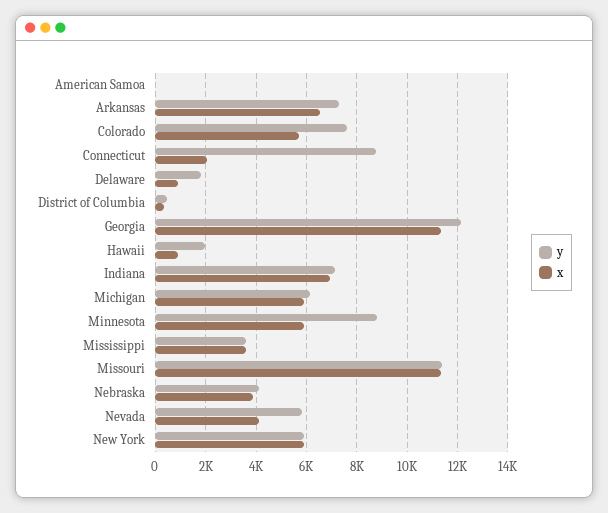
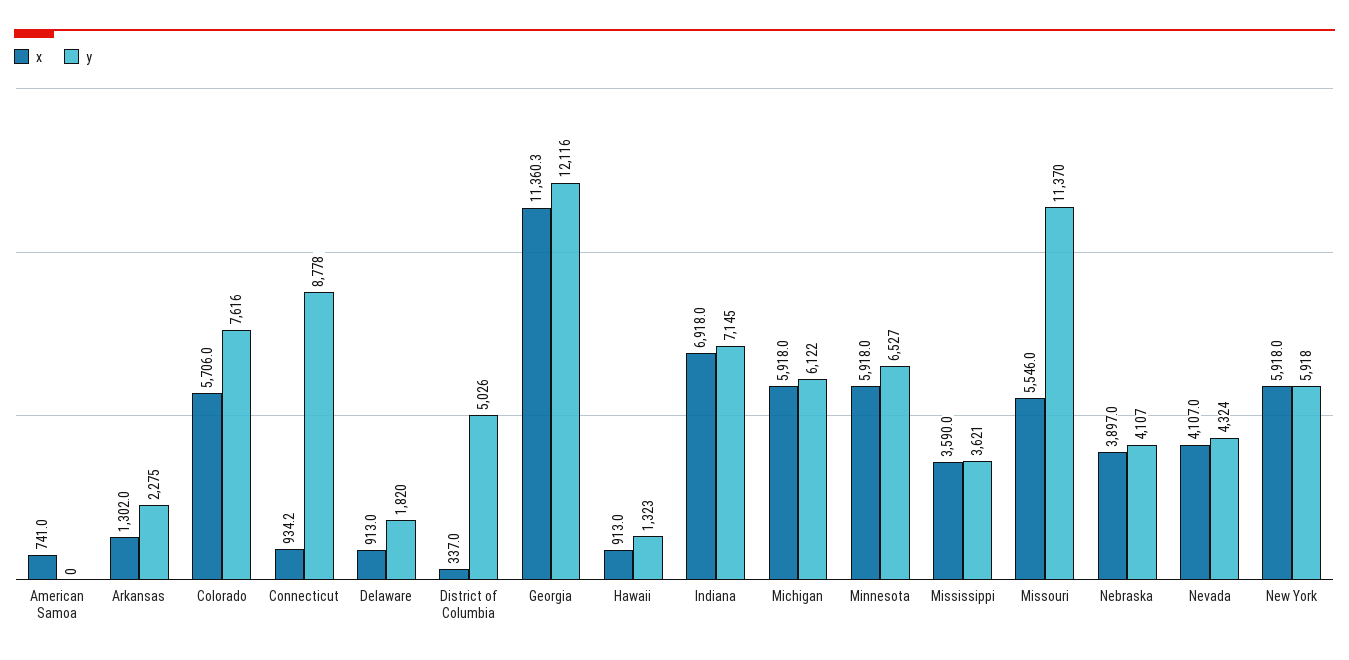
x, American Samoa: 0 -> 741
y, Arkansas: 7250 -> 2275
x, Arkansas: 6500 -> 1302
x, Connecticut: 2000 -> 934.2
y, District of Columbia: 500 -> 5026
y, Hawaii: 2000 -> 1323
y, Minnesota: 8750 -> 6527
x, Missouri: 11250 -> 5546
y, Nevada: 5750 -> 4324

